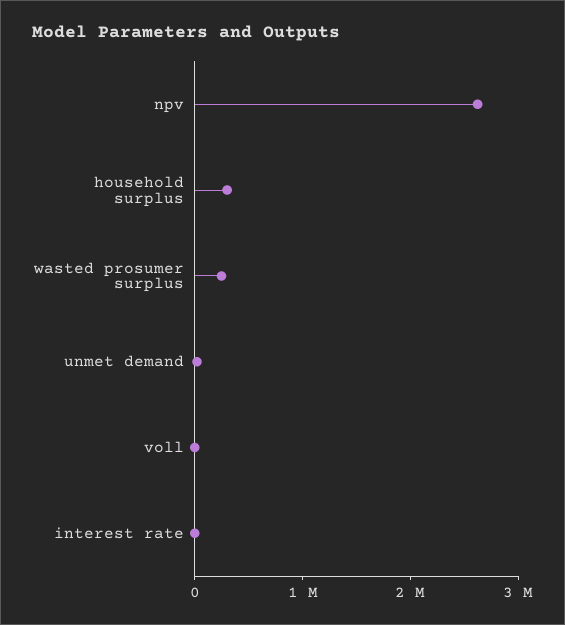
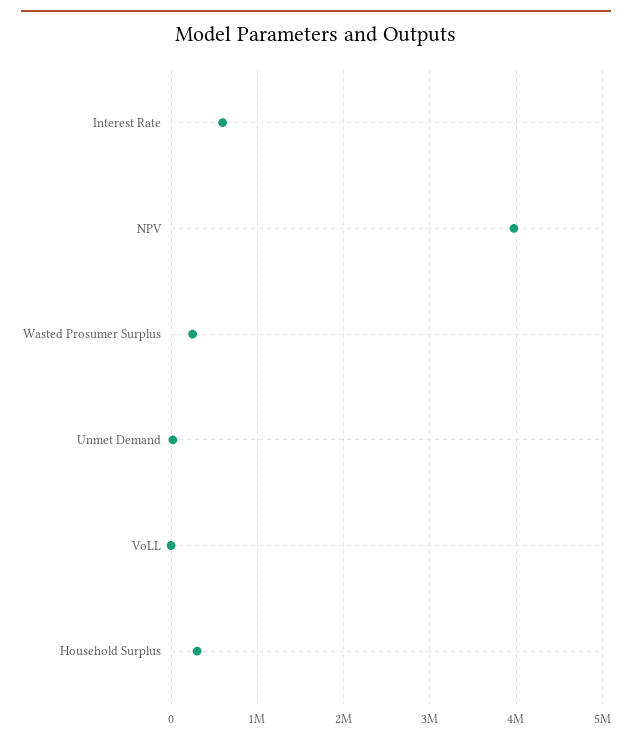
npv: 2600000 -> 4000000
interest rate: 0 -> 600000

